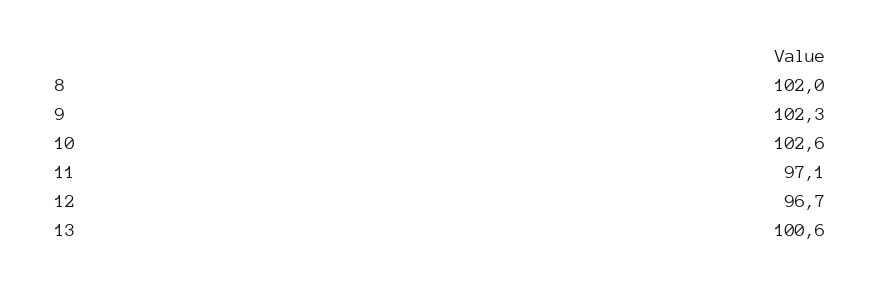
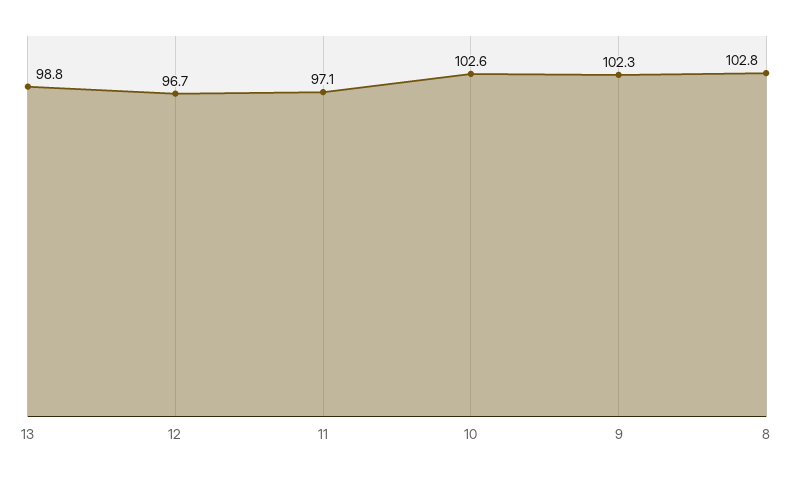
8: 102 -> 102.8
13: 100.6 -> 98.8

